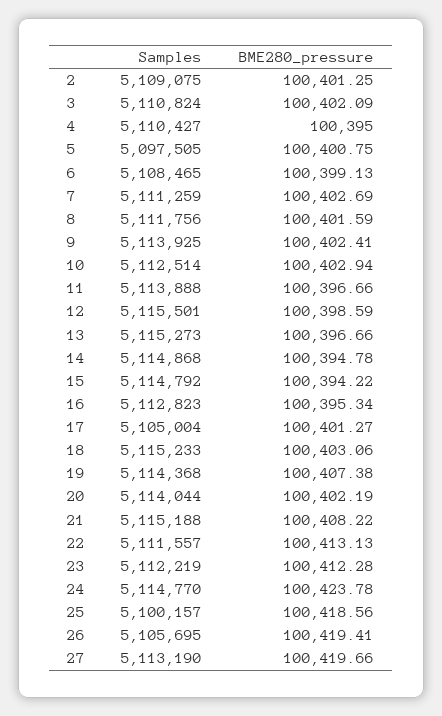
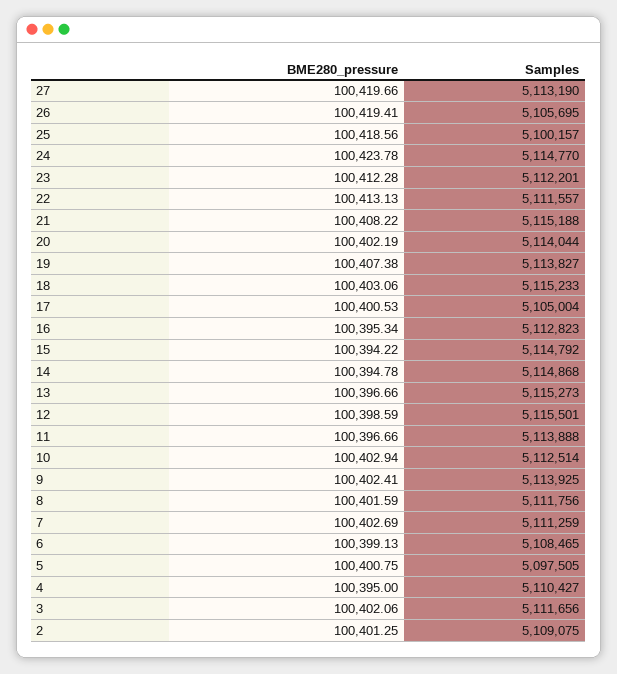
Samples, 3: 5110824 -> 5111656
BME280_pressure, 3: 100402.09 -> 100402.06
BME280_pressure, 17: 100401.27 -> 100400.53
Samples, 19: 5114368 -> 5113827
Samples, 23: 5112219 -> 5112201

